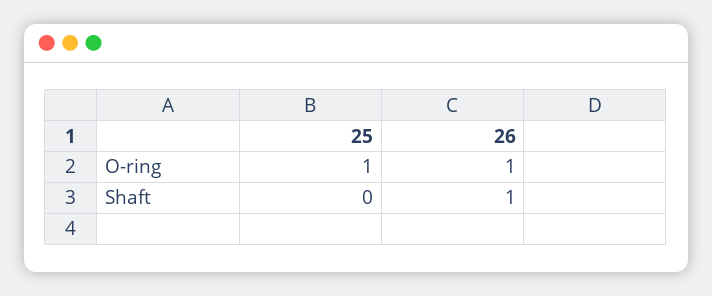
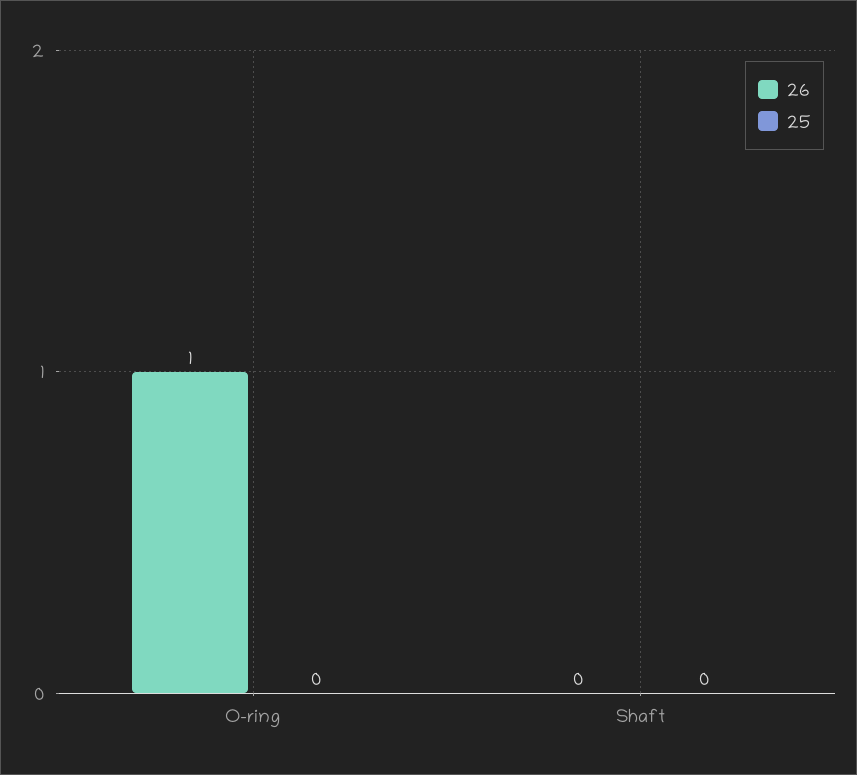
25, O-ring: 1 -> 0
26, Shaft: 1 -> 0

